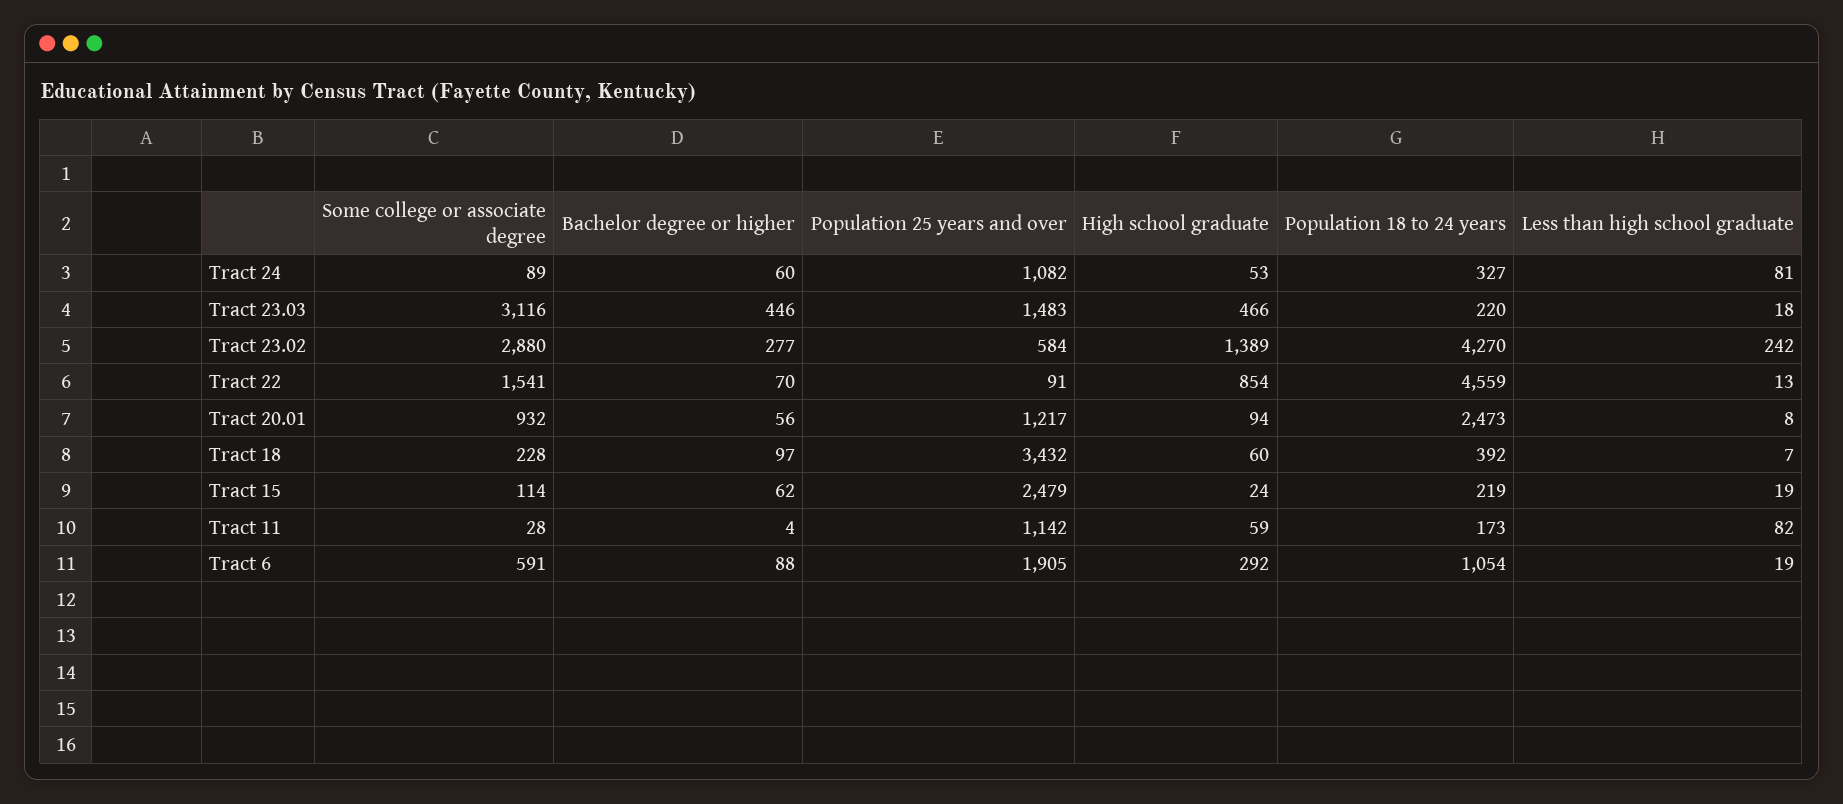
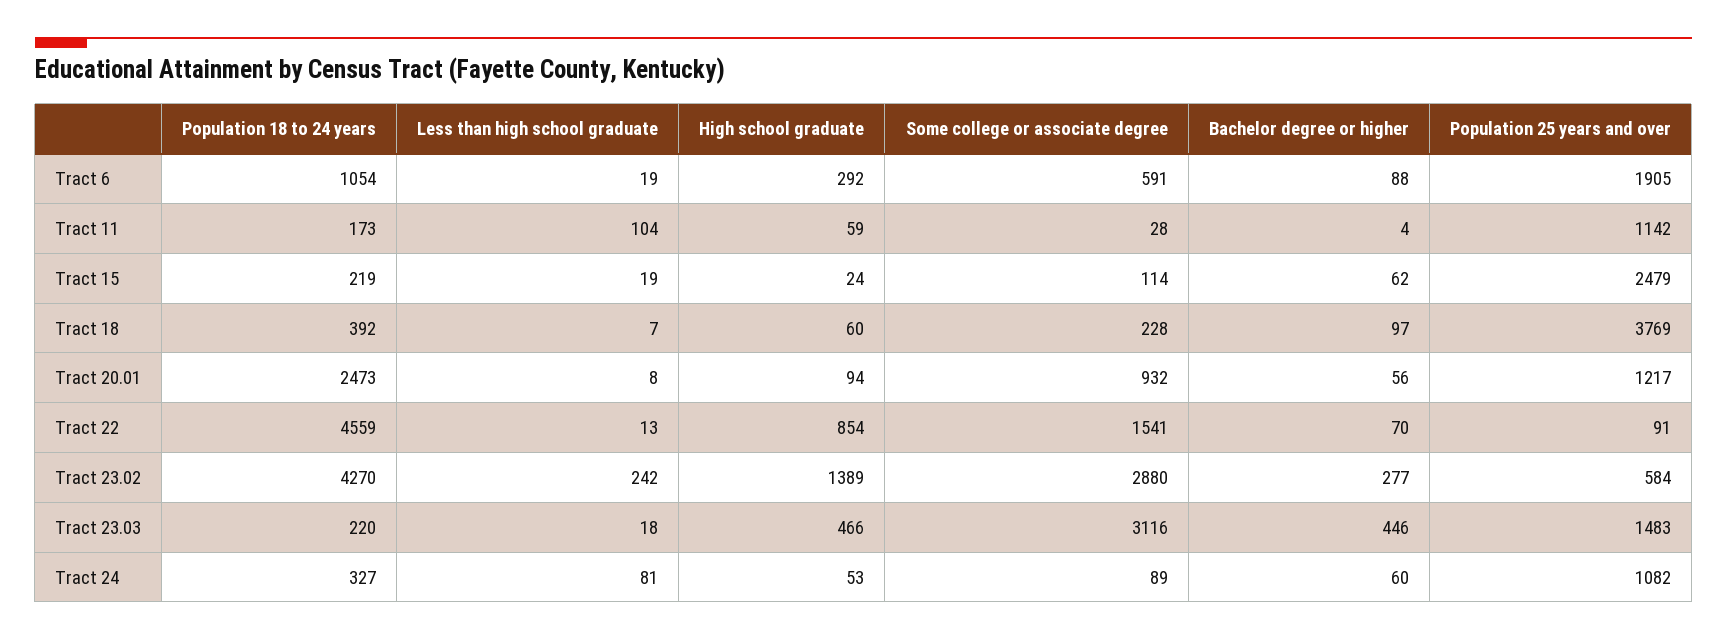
Population 25 years and over, Tract 18: 3432 -> 3769
Less than high school graduate, Tract 11: 82 -> 104

